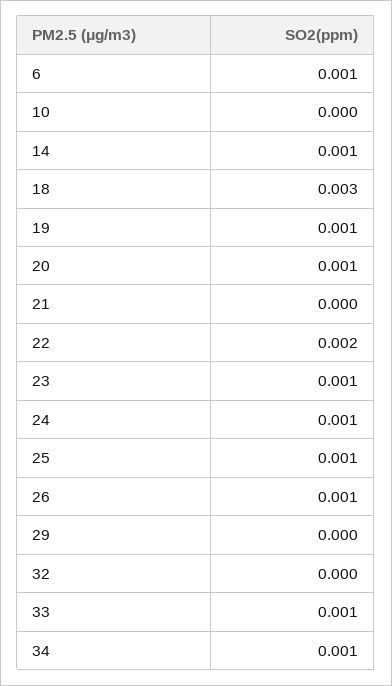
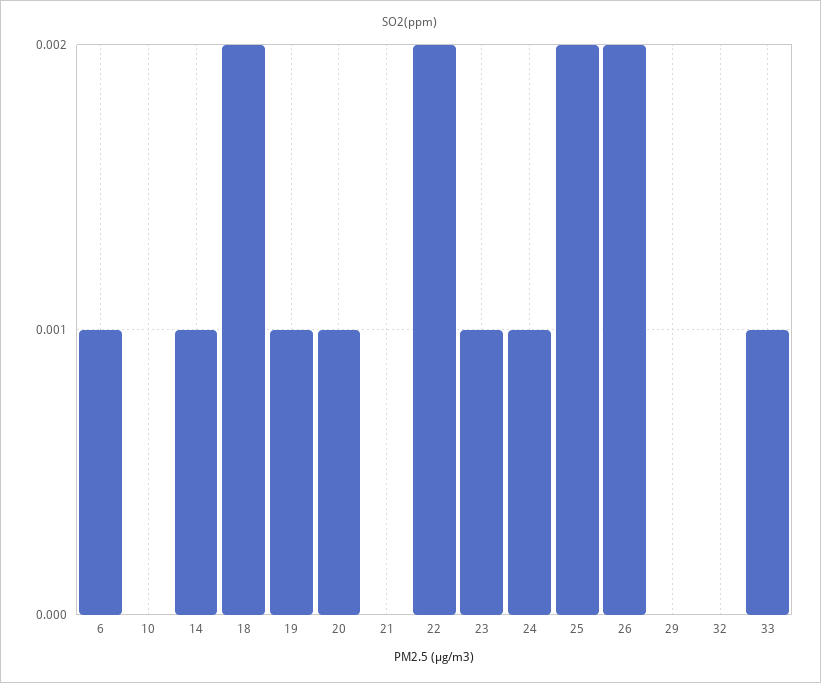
18: 0.003 -> 0.002
25: 0.001 -> 0.002
26: 0.001 -> 0.002
34: 0.001 -> none

